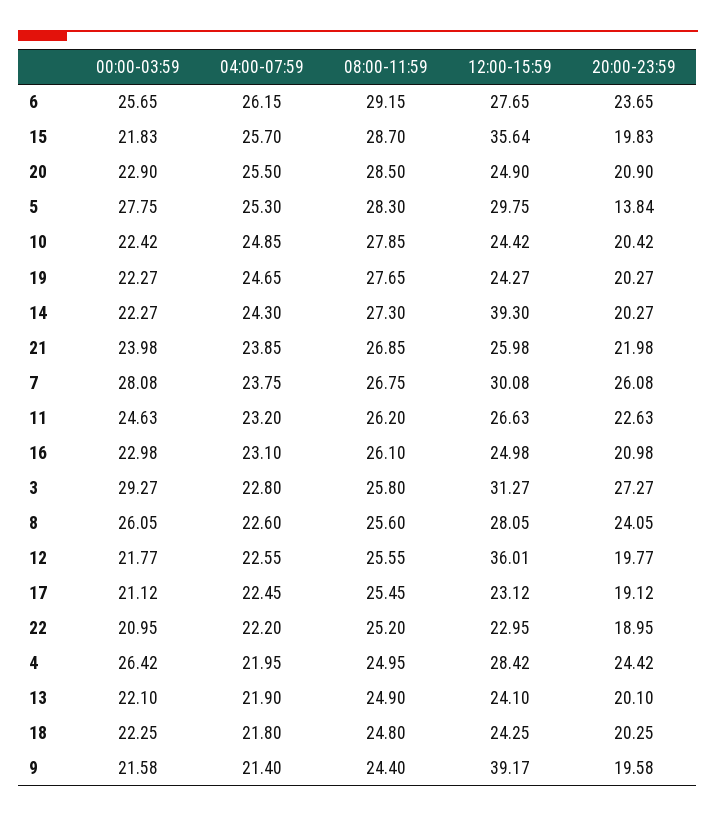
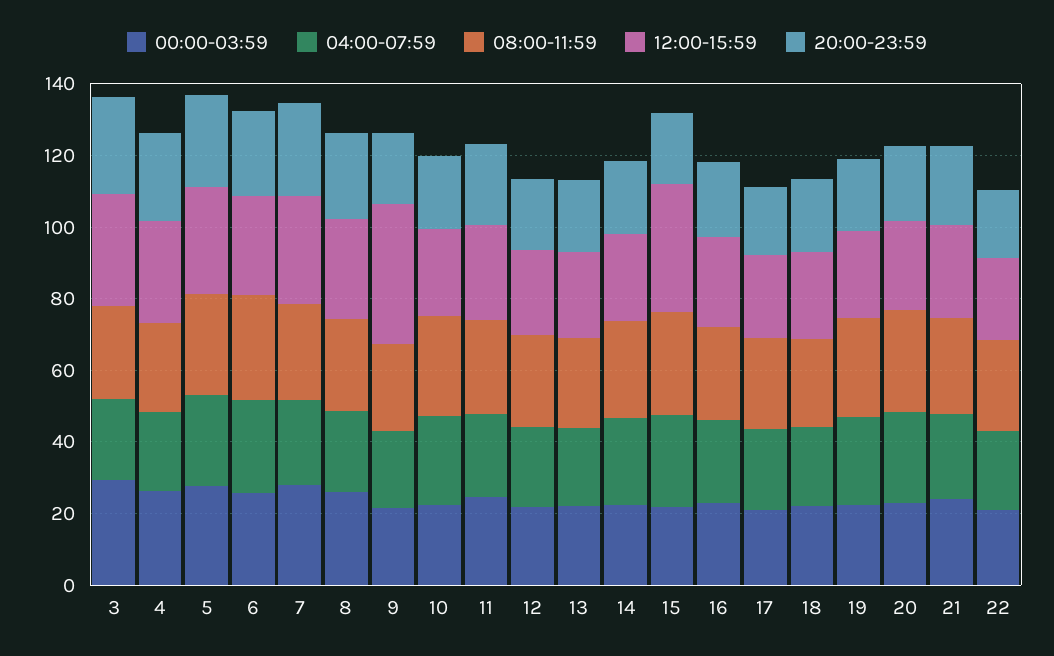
20:00-23:59, 5: 13.84 -> 25
12:00-15:59, 14: 39.3 -> 25
12:00-15:59, 12: 36.01 -> 25

